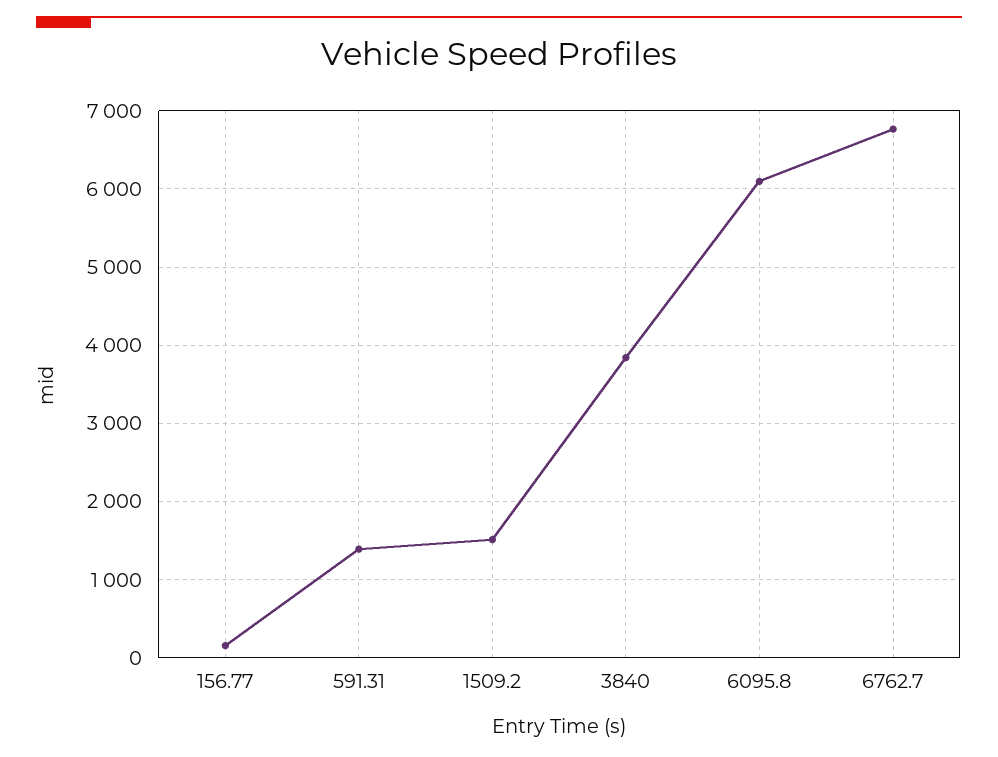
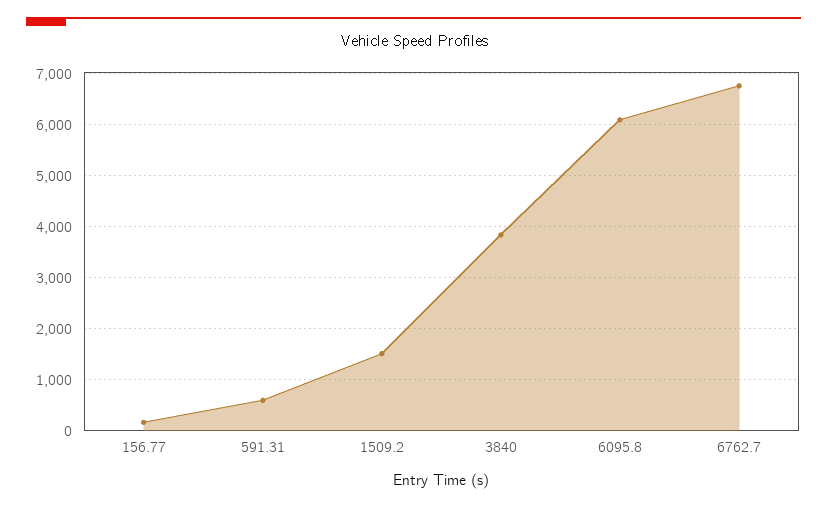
591.31: 1400 -> 600

